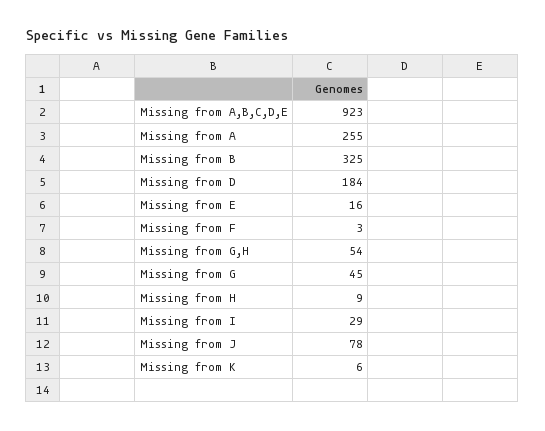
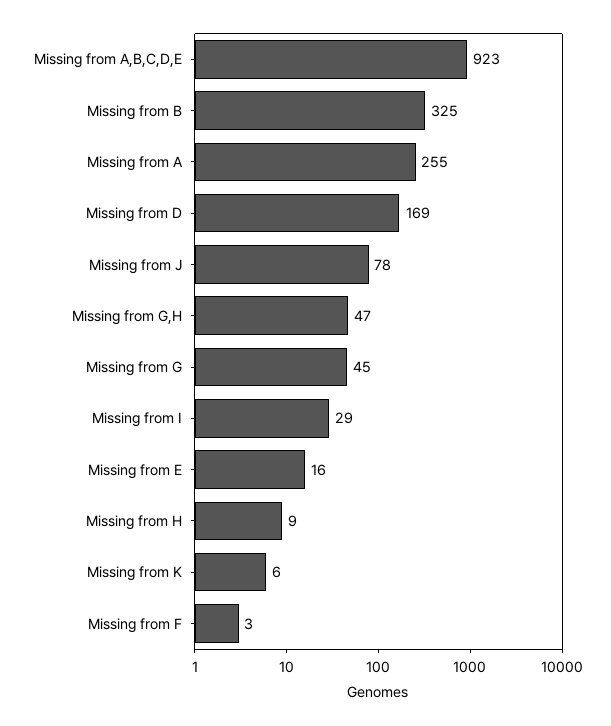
Missing from D: 184 -> 169
Missing from G,H: 54 -> 47

